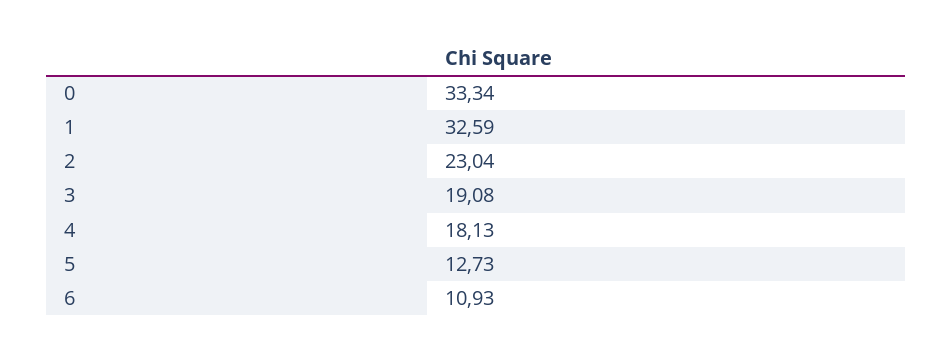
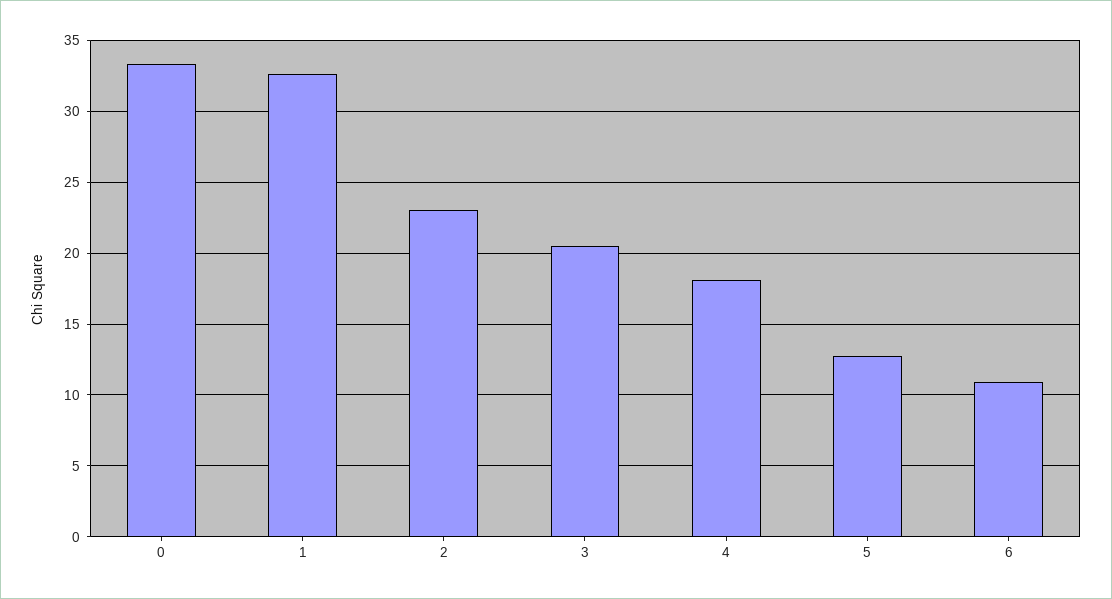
3: 19.08 -> 20.5

